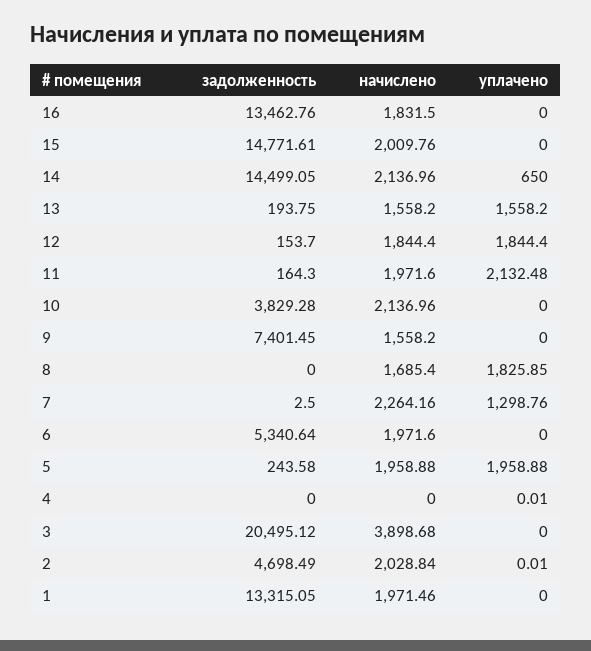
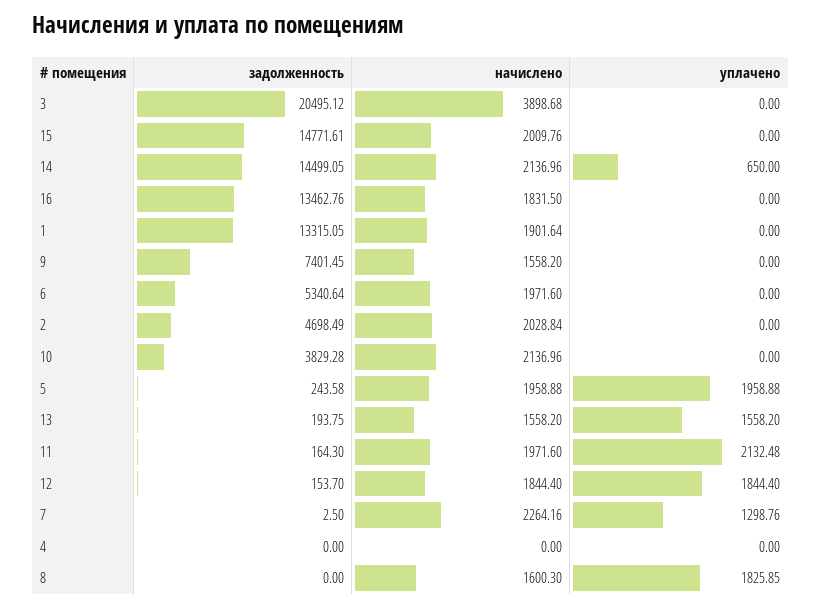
начислено, 8: 1685.4 -> 1600.3
уплачено, 4: 0.01 -> 0
уплачено, 2: 0.01 -> 0
начислено, 1: 1971.46 -> 1901.64

